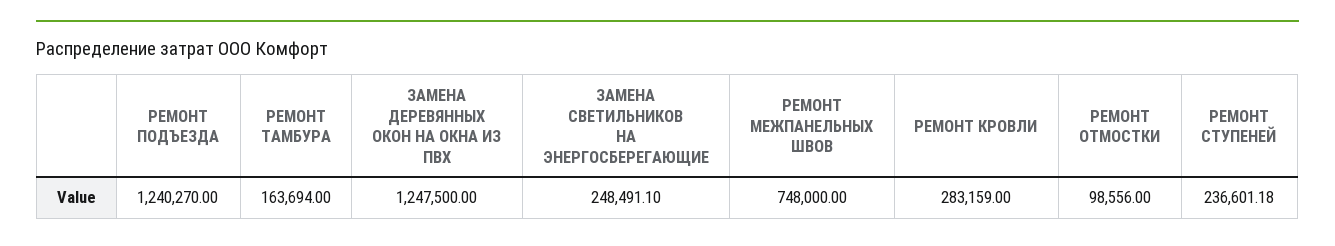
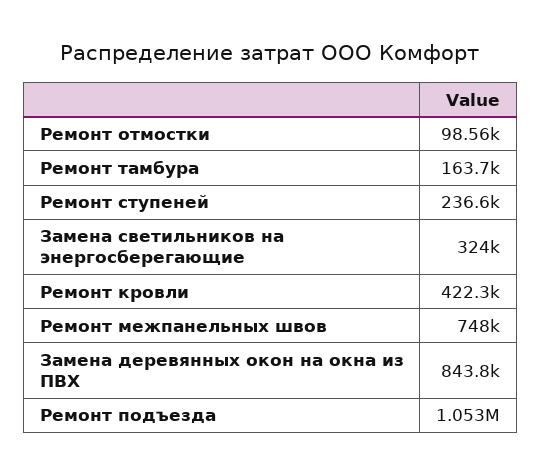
РЕМОНТ ПОДЪЕЗДА: 1240270 -> 1053000
ЗАМЕНА ДЕРЕВЯННЫХ ОКОН НА ОКНА ИЗ ПВХ: 1247500 -> 843800
ЗАМЕНА СВЕТИЛЬНИКОВ НА ЭНЕРГОСБЕРЕГАЮЩИЕ: 248491.1 -> 324000
РЕМОНТ КРОВЛИ: 283159 -> 422300

